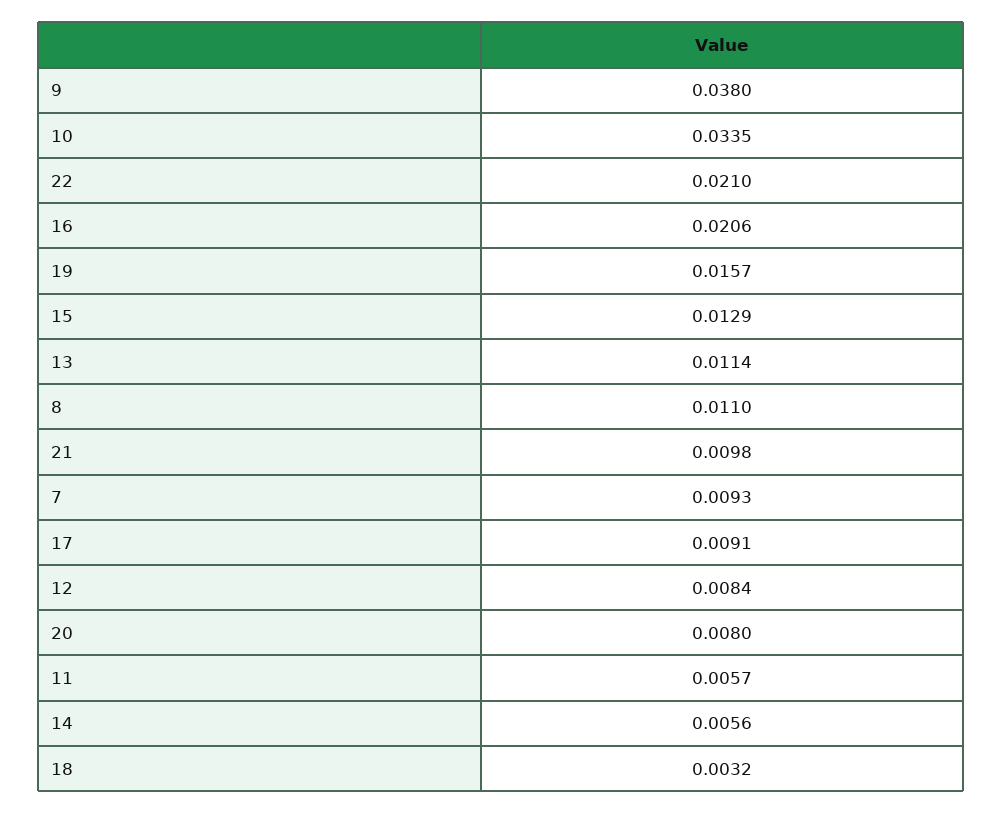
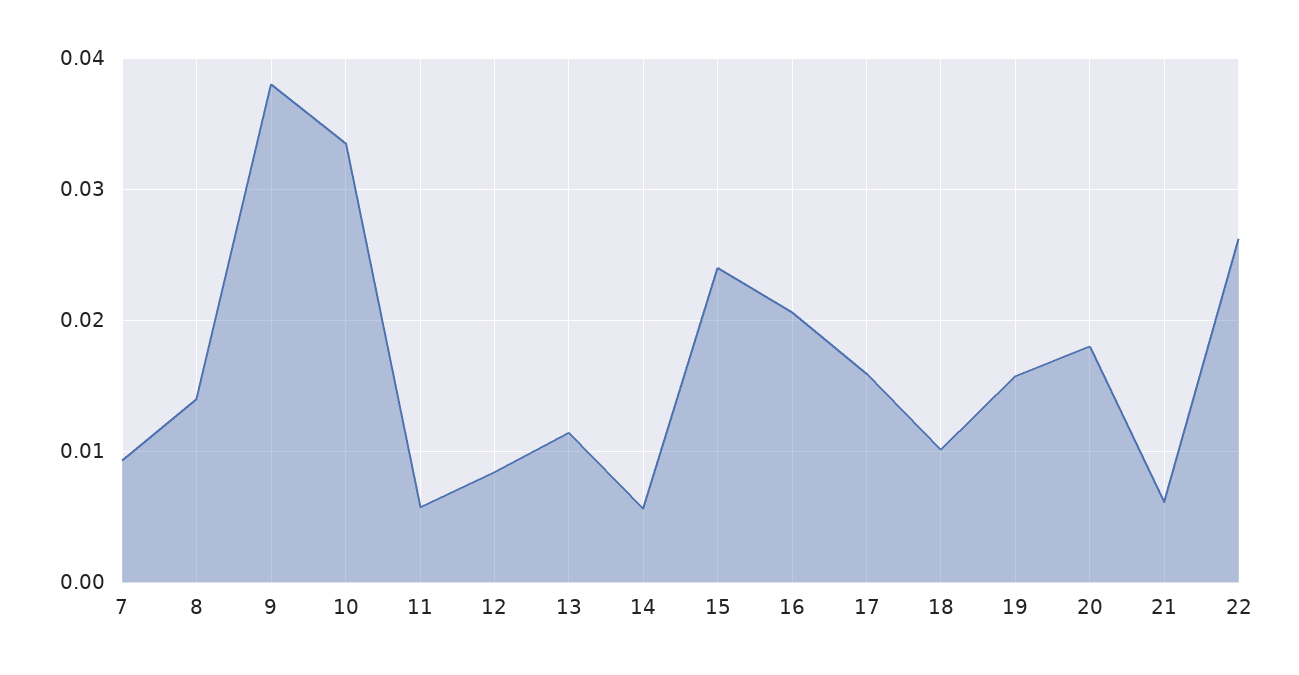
22: 0.021 -> 0.026
15: 0.0129 -> 0.024
8: 0.011 -> 0.014
21: 0.0098 -> 0.006
17: 0.0091 -> 0.016
20: 0.008 -> 0.018
18: 0.0032 -> 0.01

